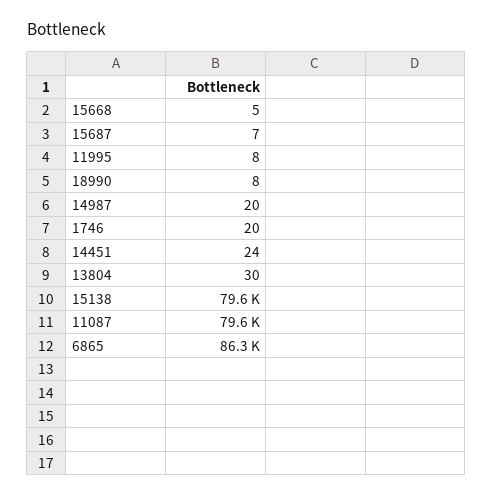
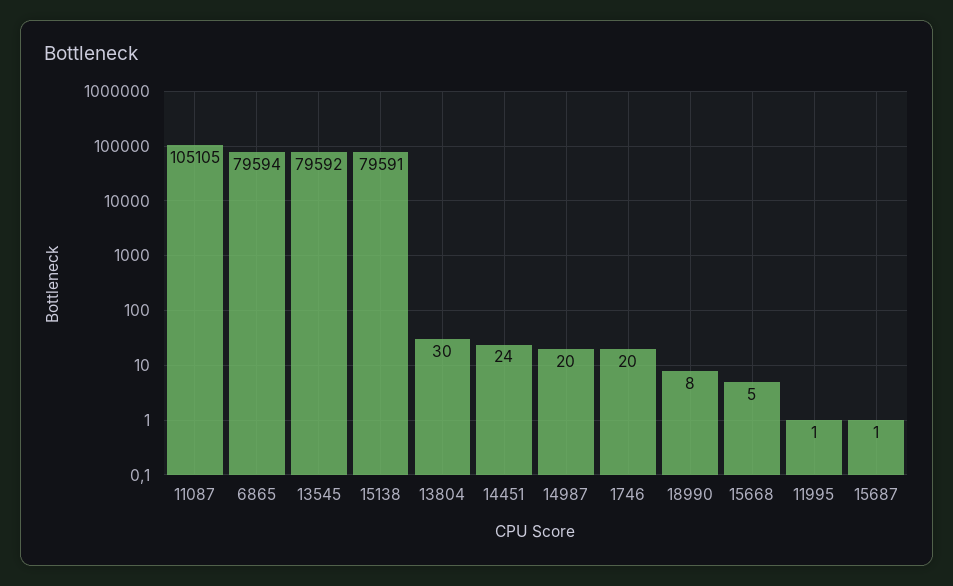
15687: 7 -> 1
11995: 8 -> 1
11087: 79600 -> 105105
6865: 86300 -> 79594
13545: none -> 79592

